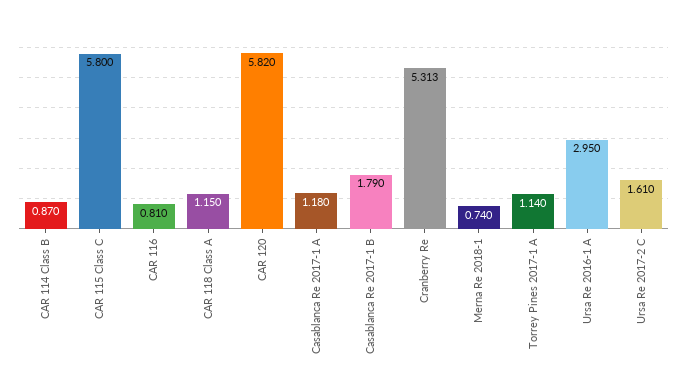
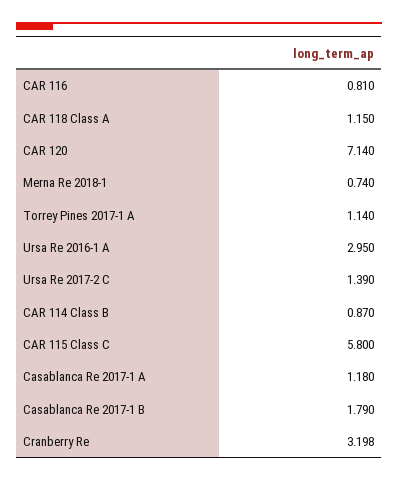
CAR 120: 5.82 -> 7.14
Cranberry Re: 5.313 -> 3.198
Ursa Re 2017-2 C: 1.61 -> 1.39

